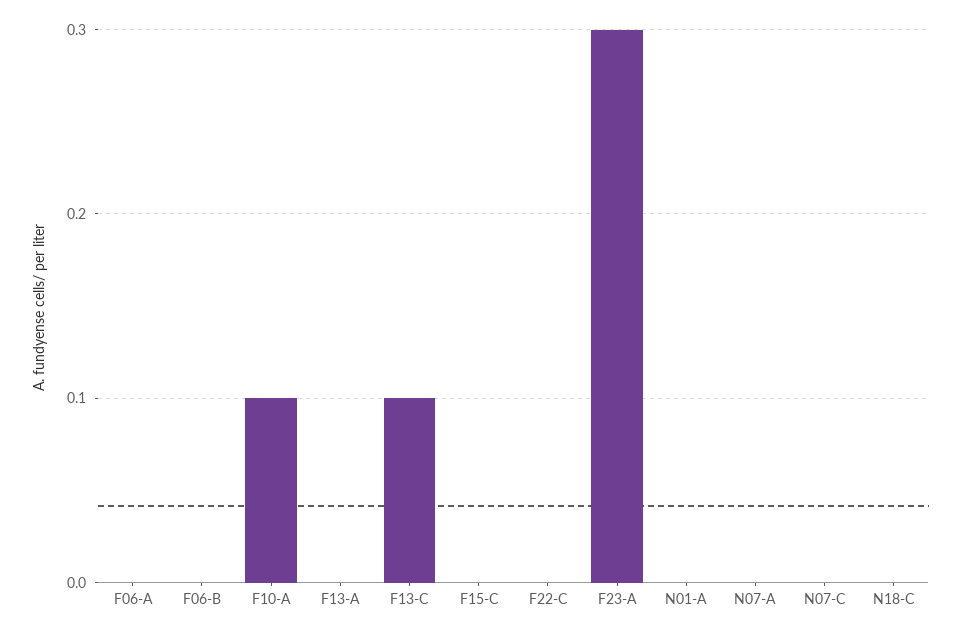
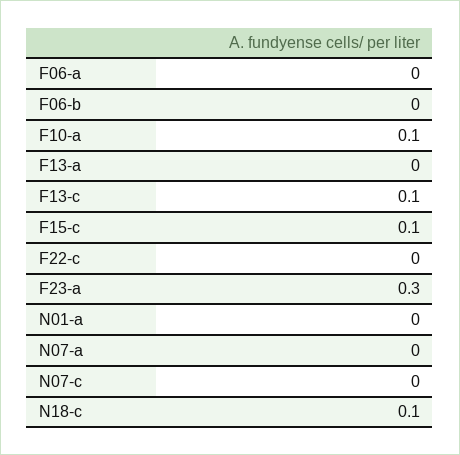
F15-C: 0 -> 0.1
N18-C: 0 -> 0.1

